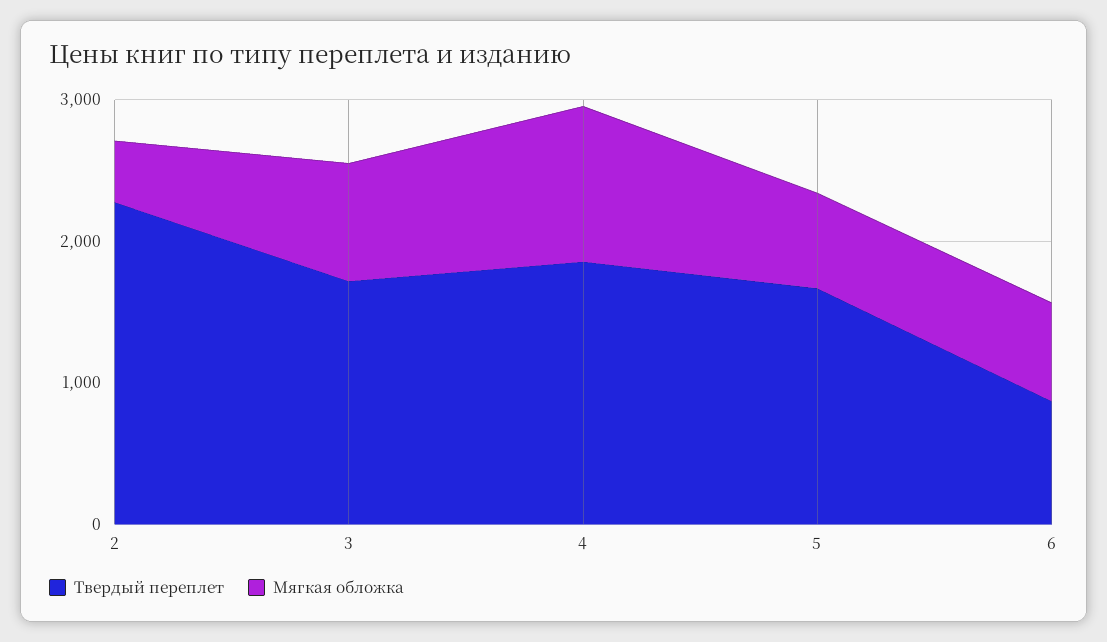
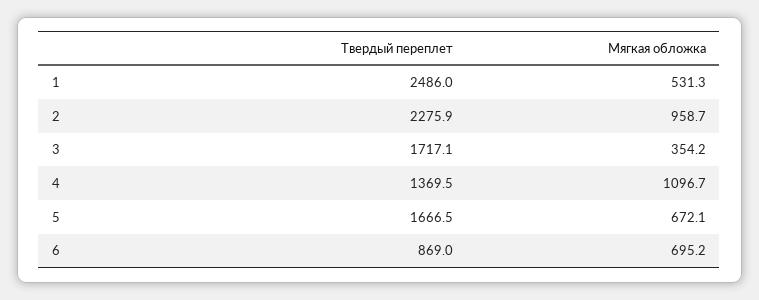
Мягкая обложка, 2: 400 -> 958.7
Мягкая обложка, 3: 800 -> 354.2
Твердый переплет, 4: 1800 -> 1369.5
Твердый переплет, 1: none -> 2486
Мягкая обложка, 1: none -> 531.3

